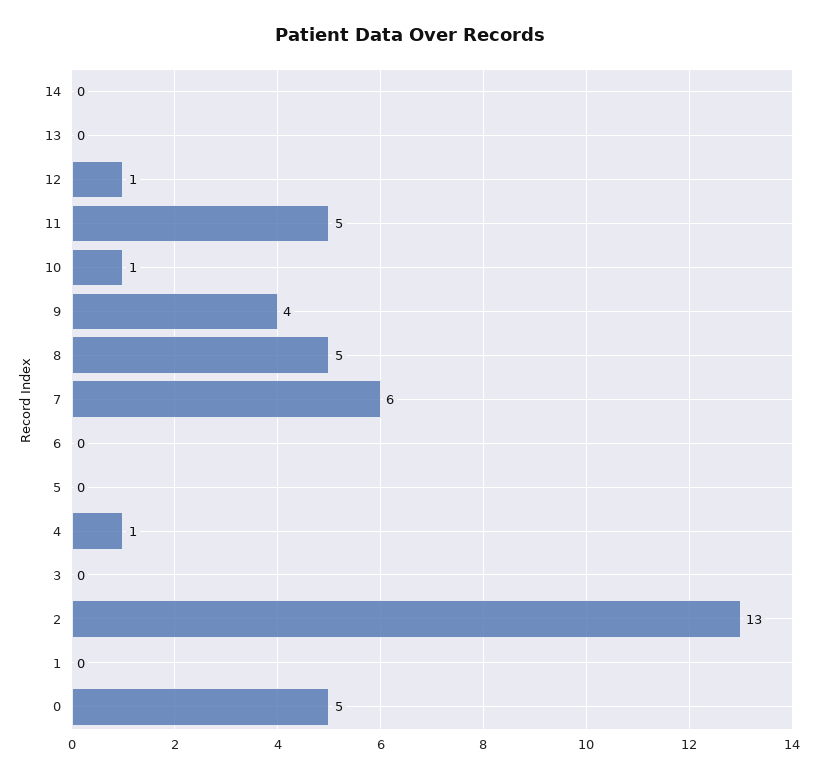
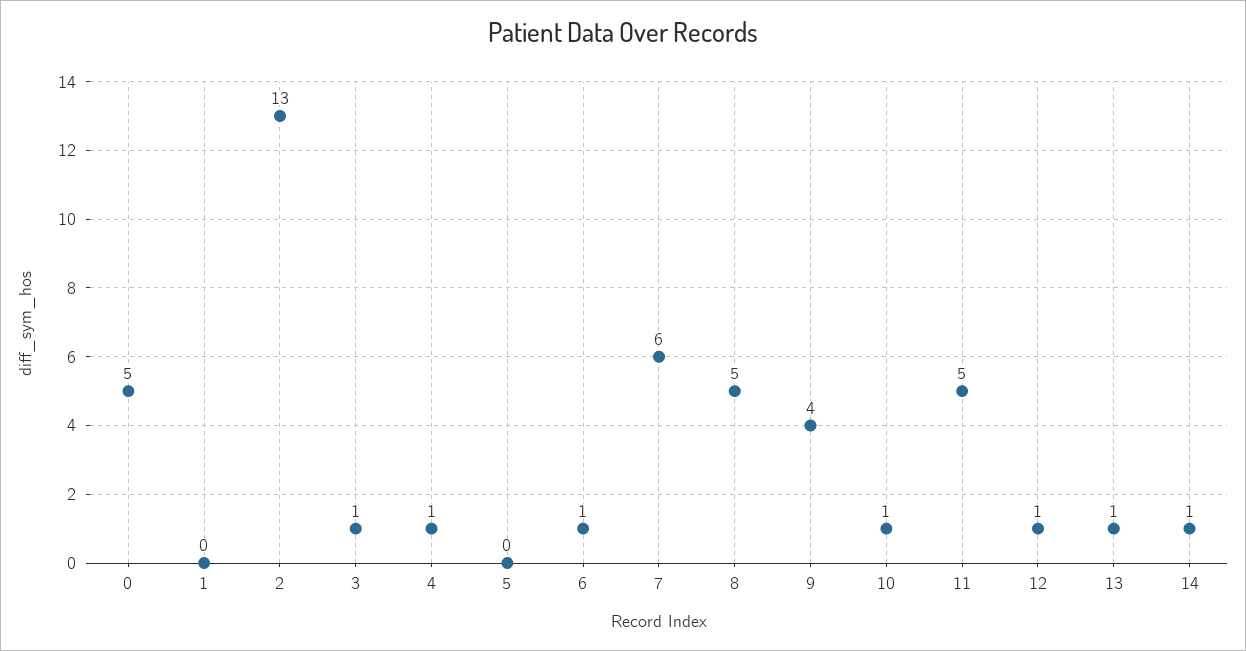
14: 0 -> 1
13: 0 -> 1
6: 0 -> 1
3: 0 -> 1

